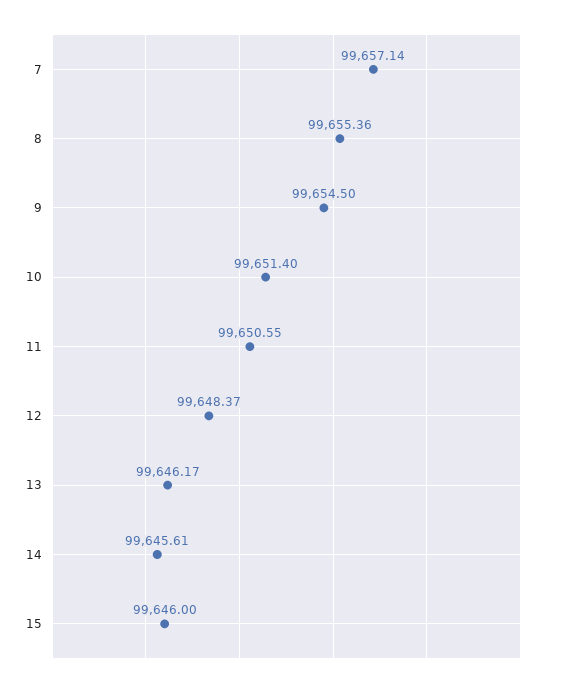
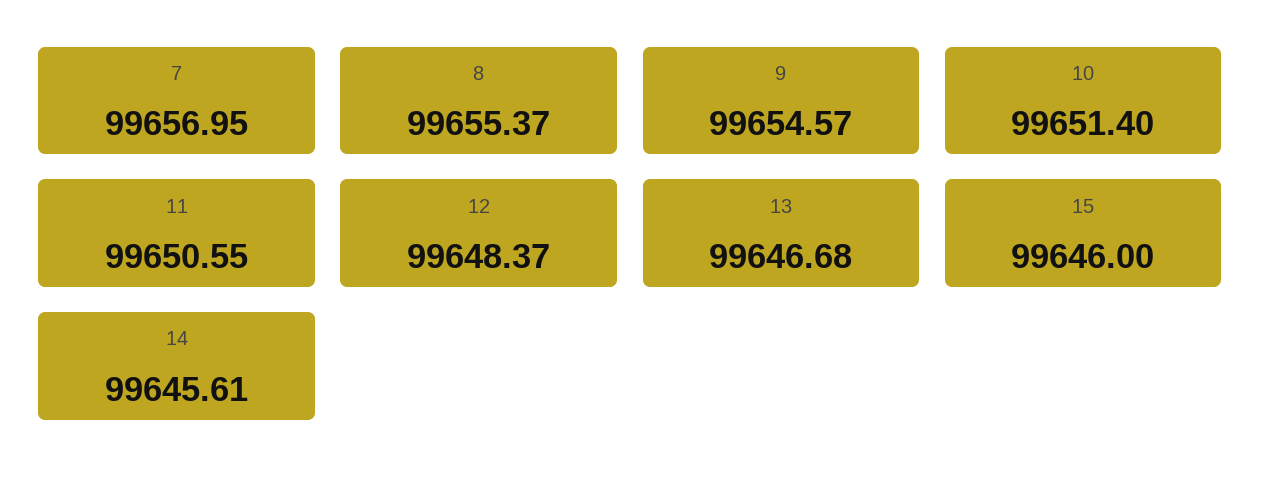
7: 99657.14 -> 99656.95
8: 99655.36 -> 99655.37
9: 99654.5 -> 99654.57
13: 99646.17 -> 99646.68

